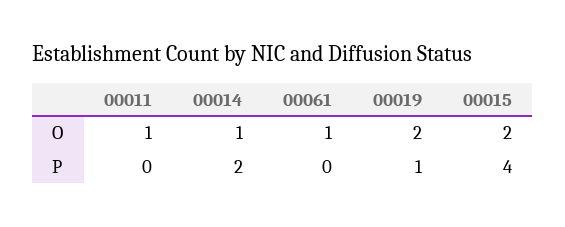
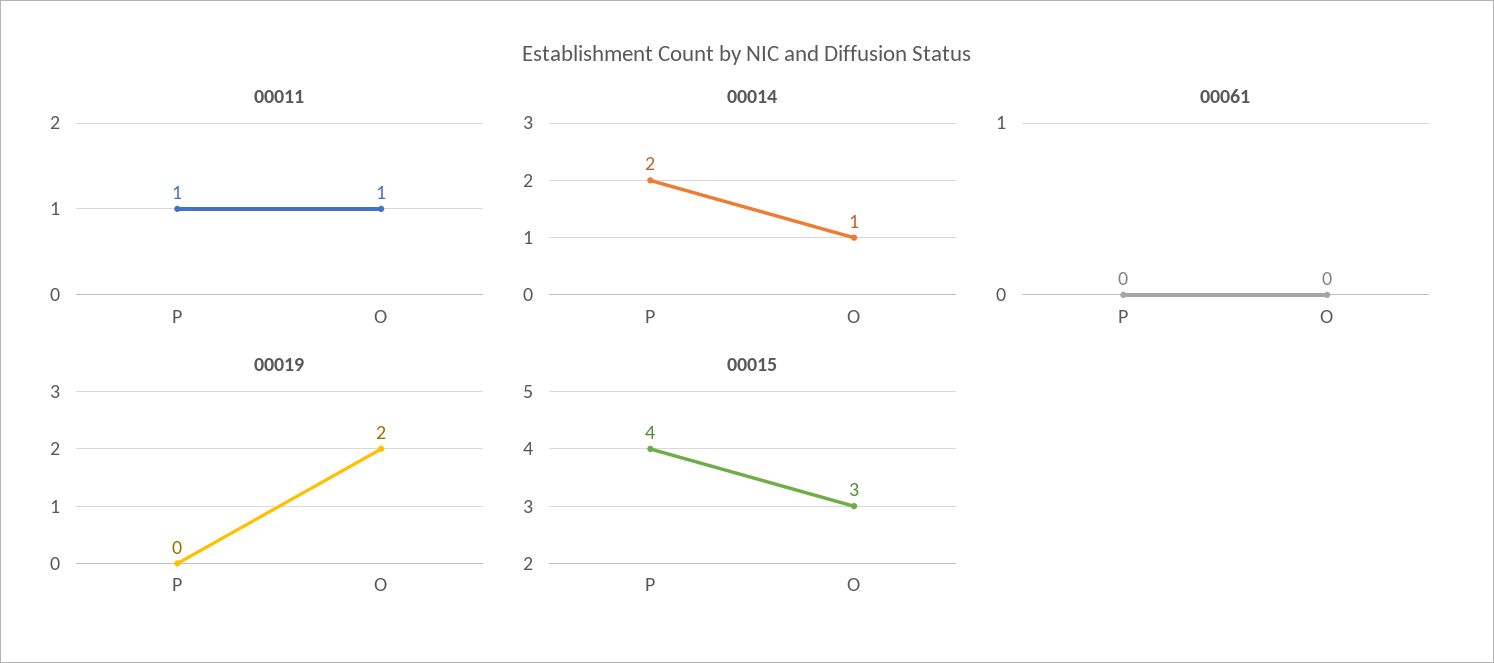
00061, O: 1 -> 0
00015, O: 2 -> 3
00011, P: 0 -> 1
00019, P: 1 -> 0

